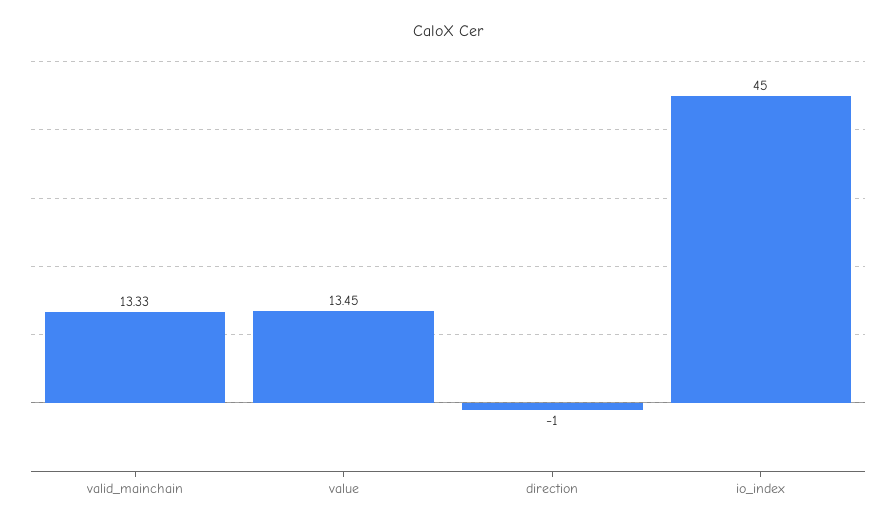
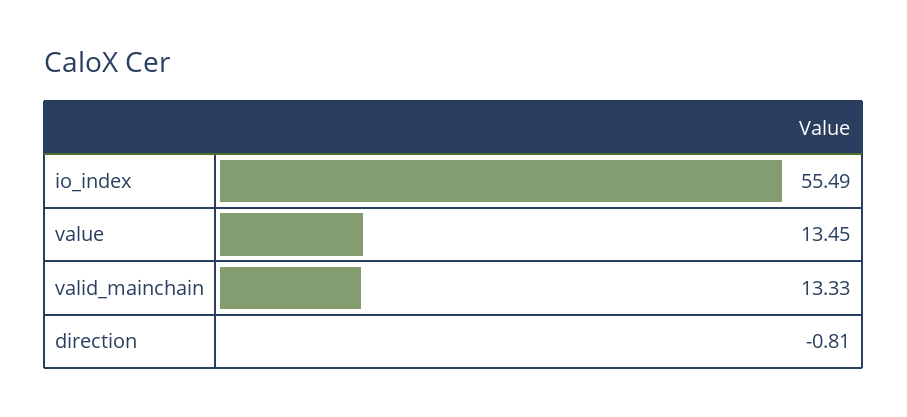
direction: -1 -> -0.81
io_index: 45 -> 55.49

